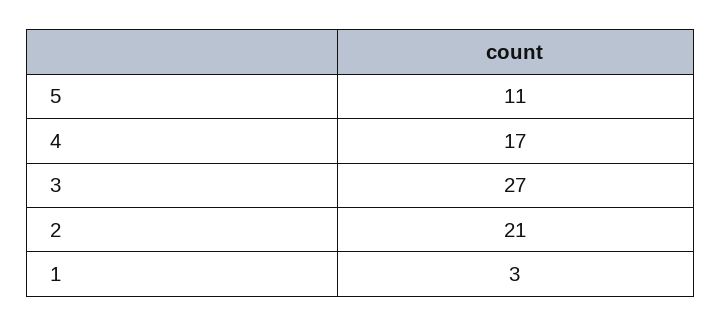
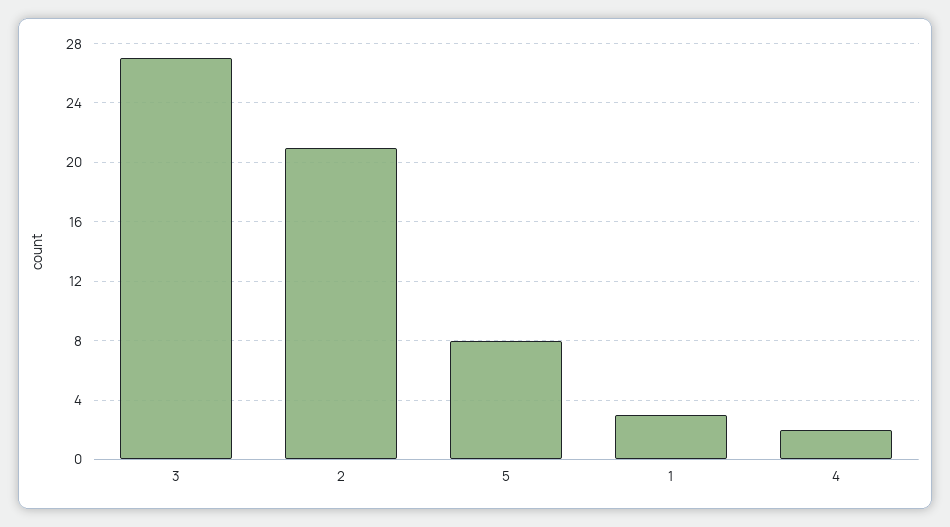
5: 11 -> 8
4: 17 -> 2

